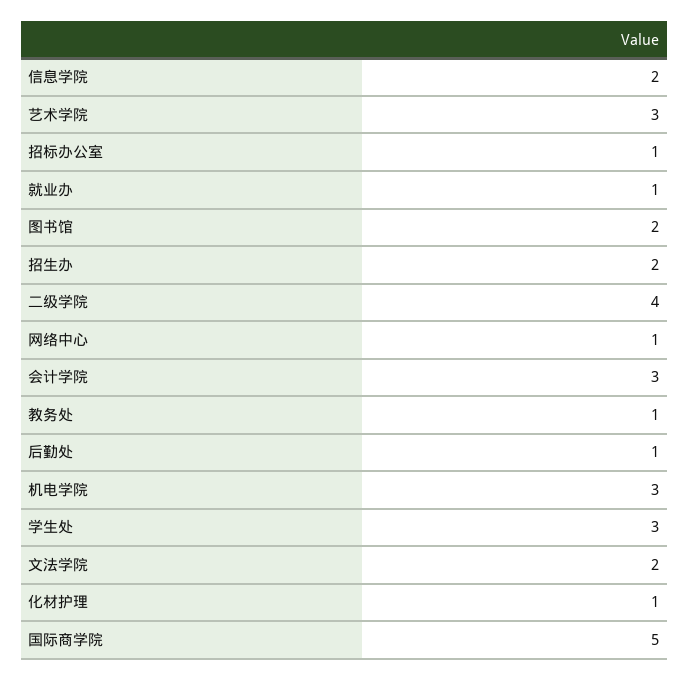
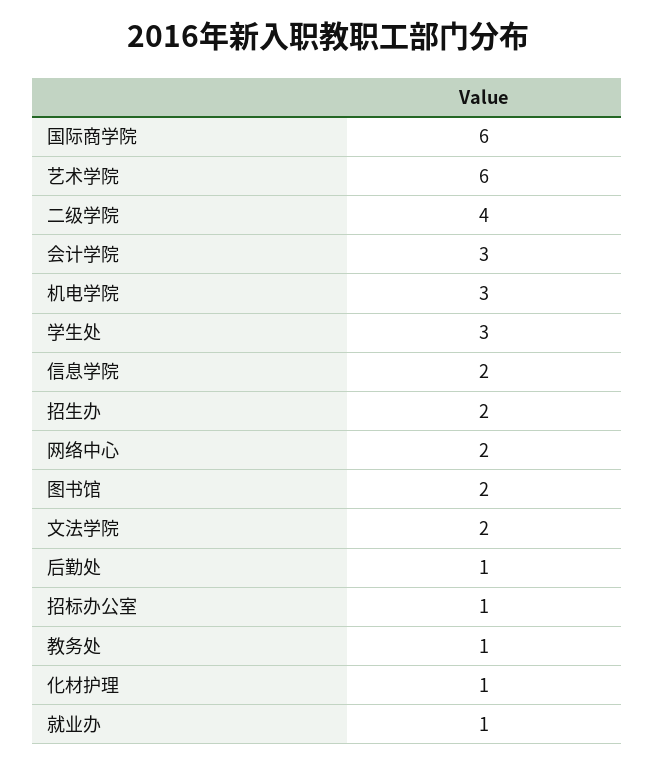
艺术学院: 3 -> 6
网络中心: 1 -> 2
国际商学院: 5 -> 6

